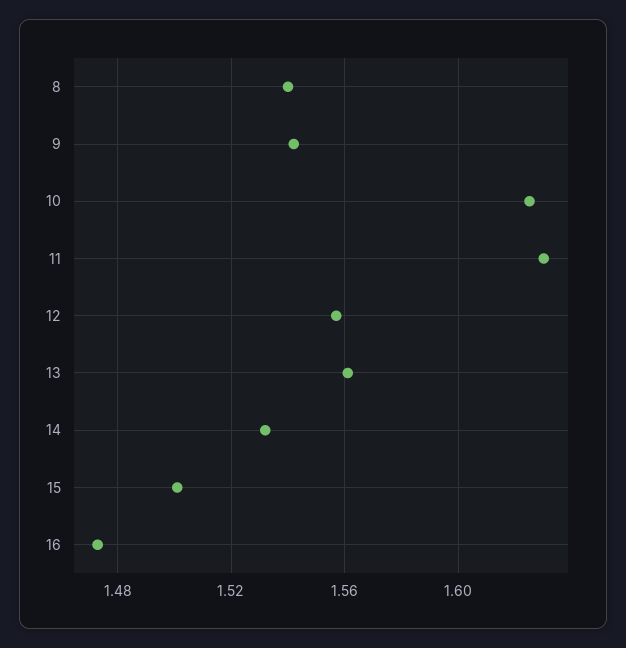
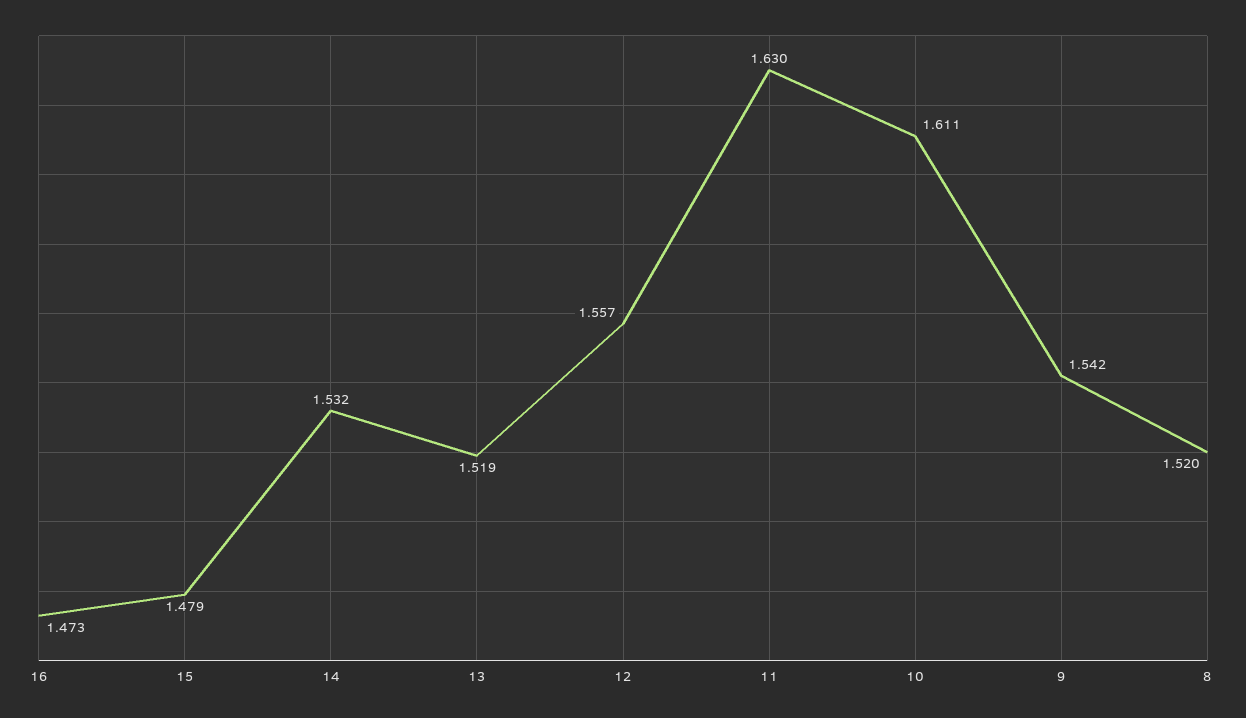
8: 1.54 -> 1.52
10: 1.625 -> 1.611
13: 1.56 -> 1.519
15: 1.5 -> 1.479

